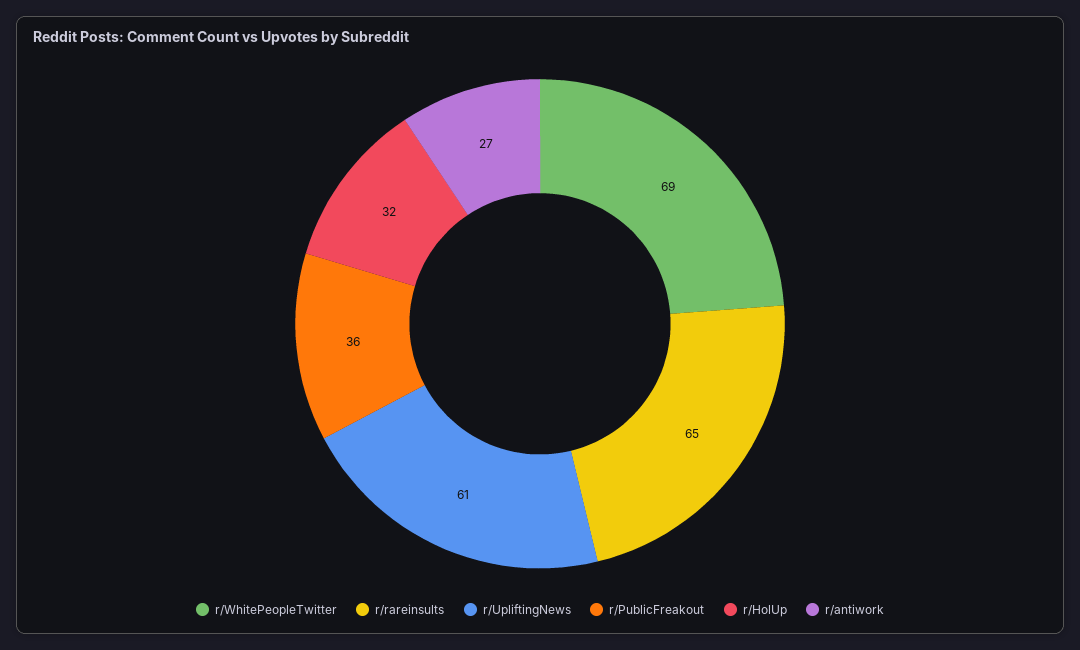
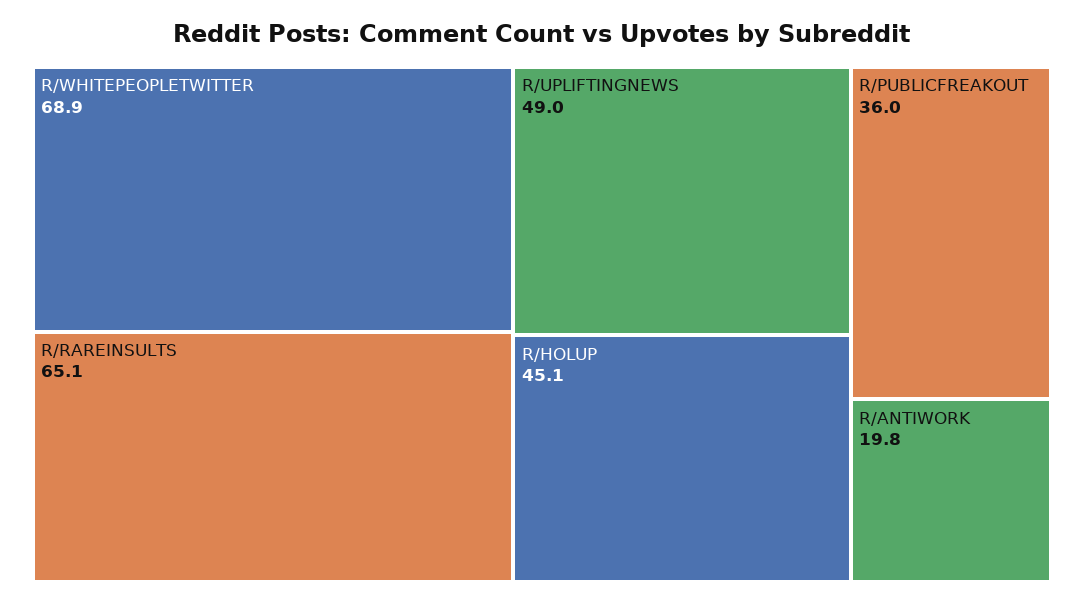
r/UpliftingNews: 61 -> 49
r/HolUp: 32 -> 45.1
r/antiwork: 27 -> 19.8

